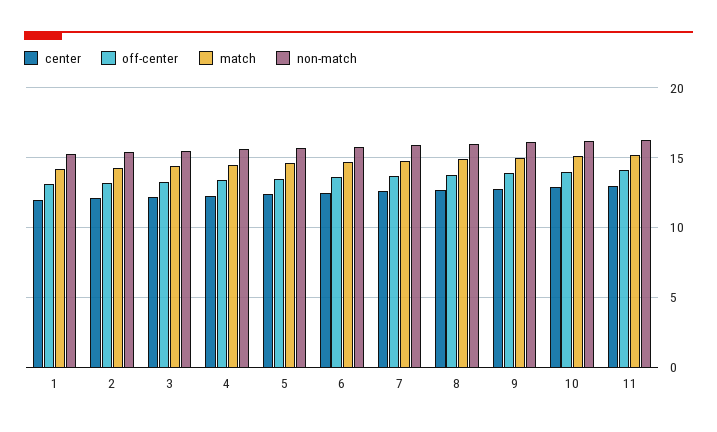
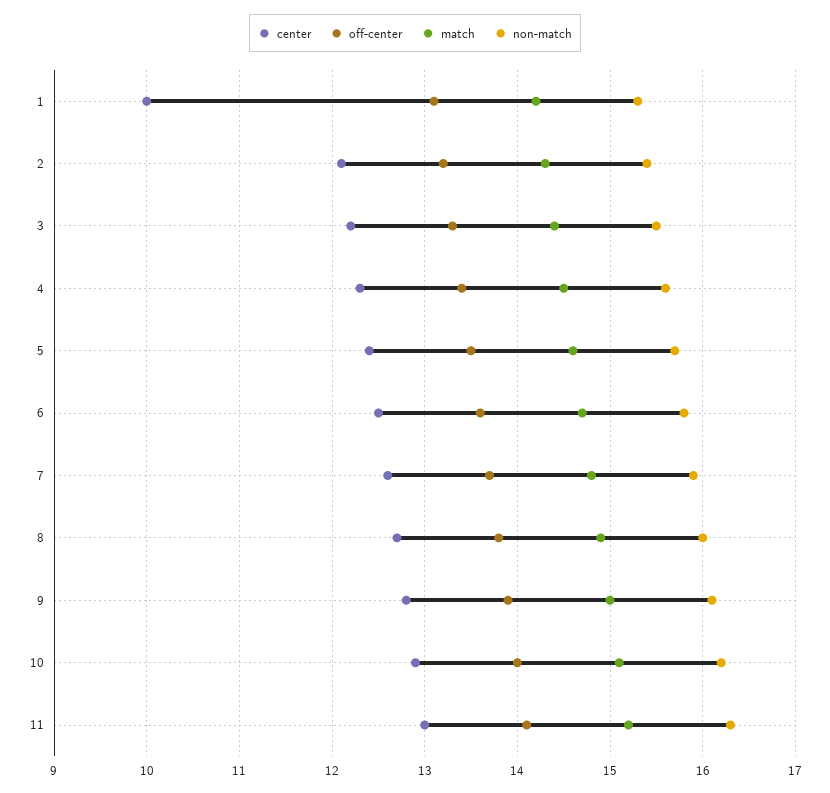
center, 1: 12 -> 10

